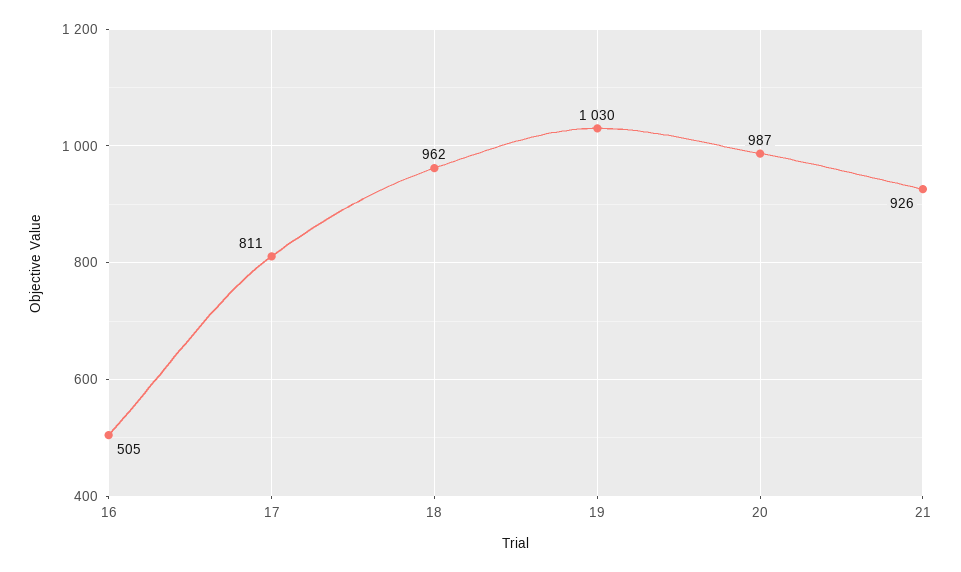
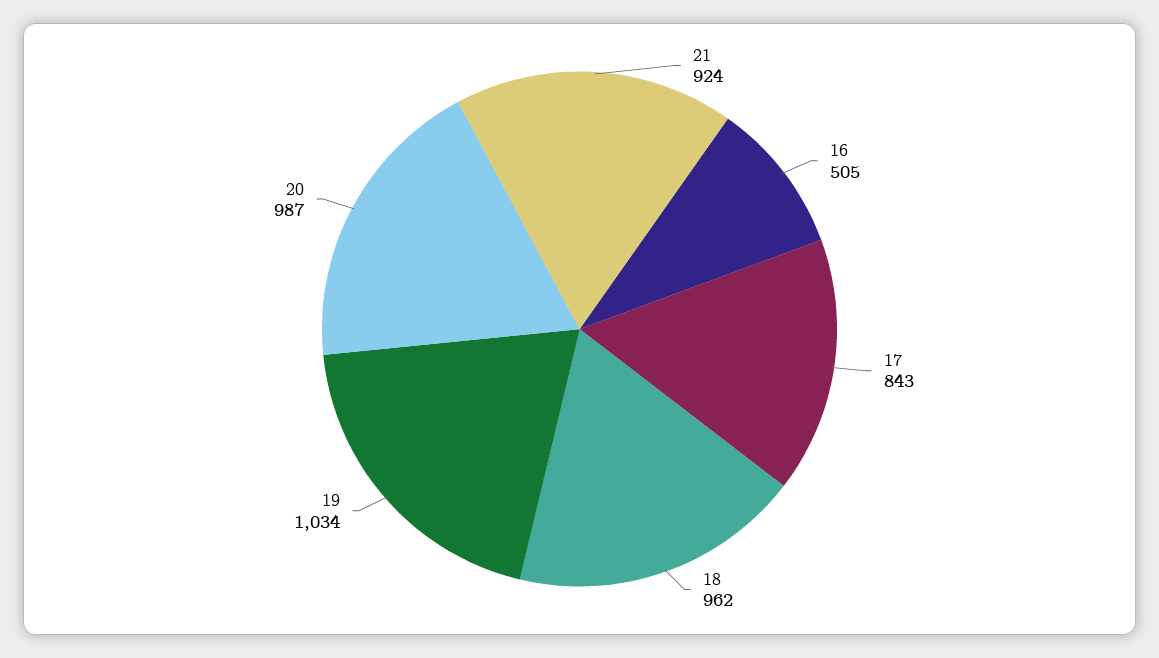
17: 811 -> 843
19: 1030 -> 1034
21: 926 -> 924

